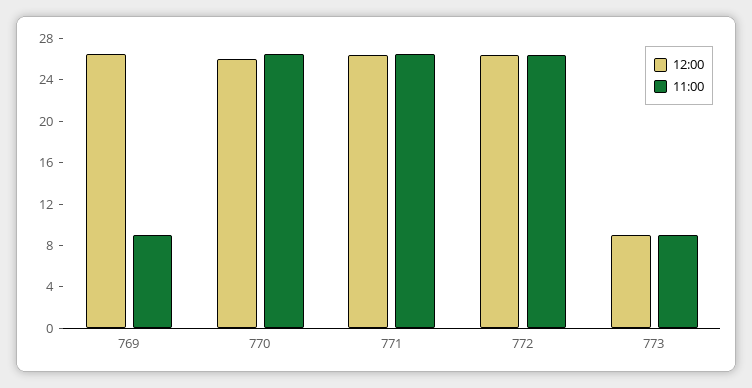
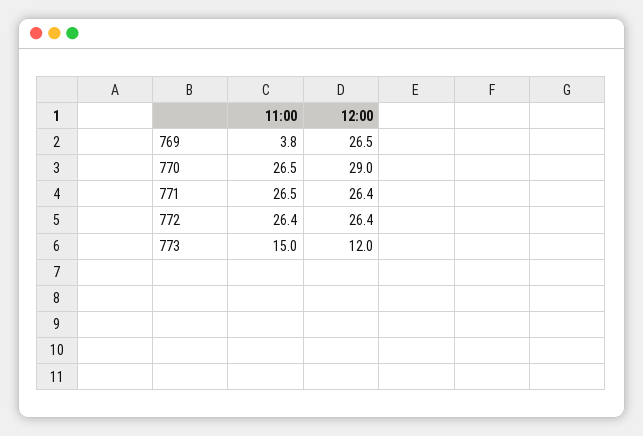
11:00, 769: 9 -> 3.8
12:00, 770: 26 -> 29
12:00, 773: 9 -> 12
11:00, 773: 9 -> 15

